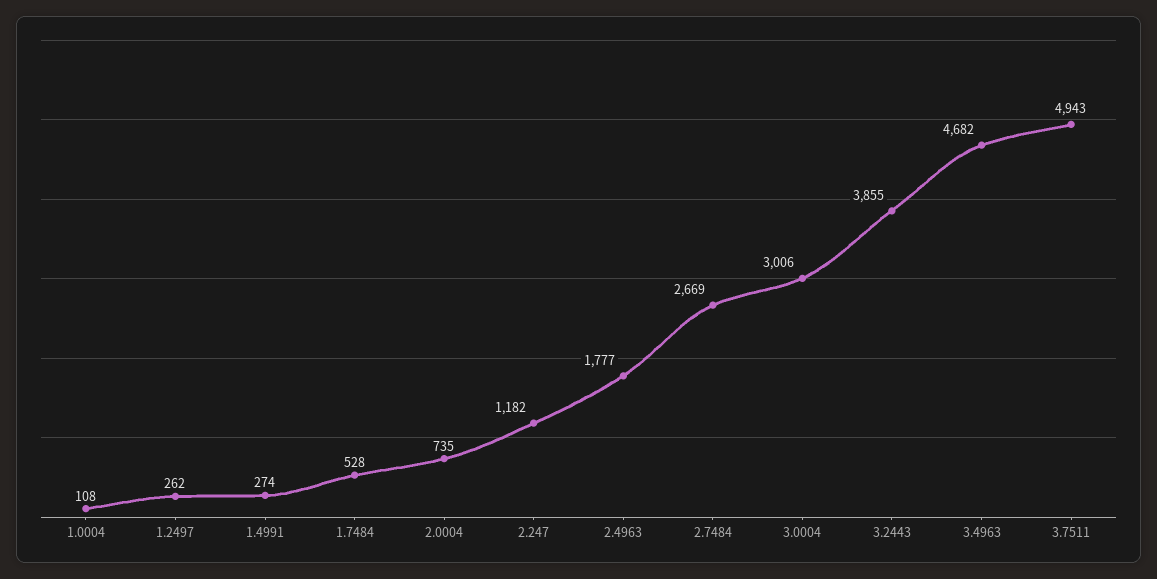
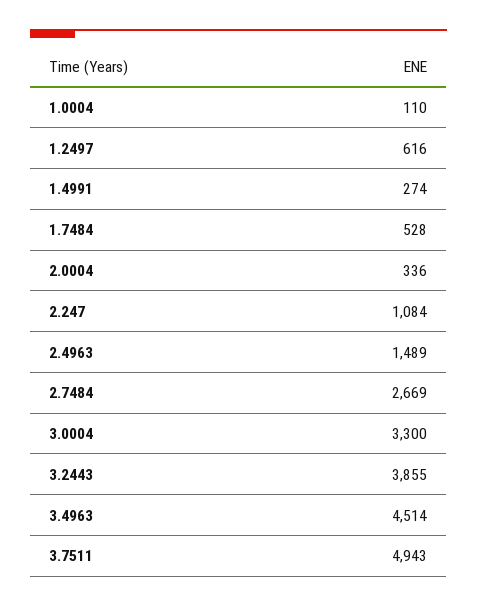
1.0004: 108 -> 110
1.2497: 262 -> 616
2.0004: 735 -> 336
2.247: 1182 -> 1084
2.4963: 1777 -> 1489
3.0004: 3006 -> 3300
3.4963: 4682 -> 4514

